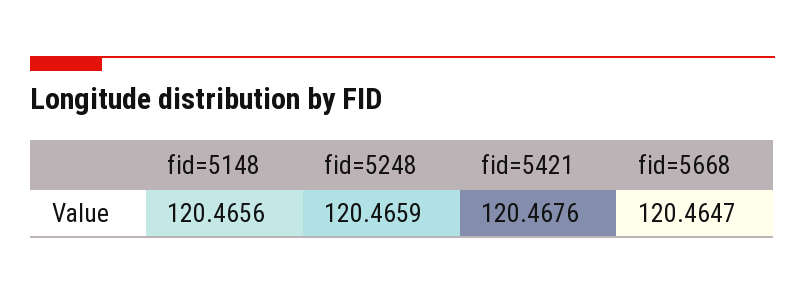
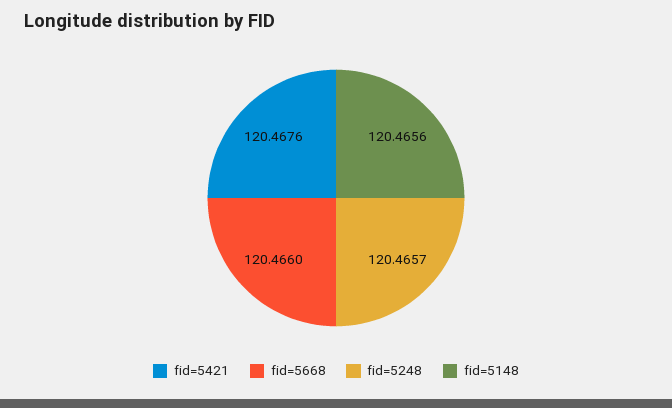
fid=5248: 120.4659 -> 120.4657
fid=5668: 120.4647 -> 120.466

